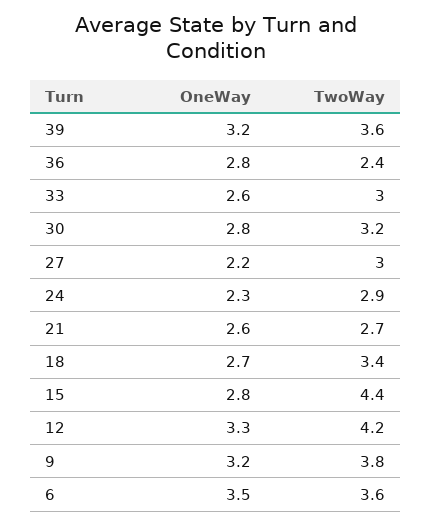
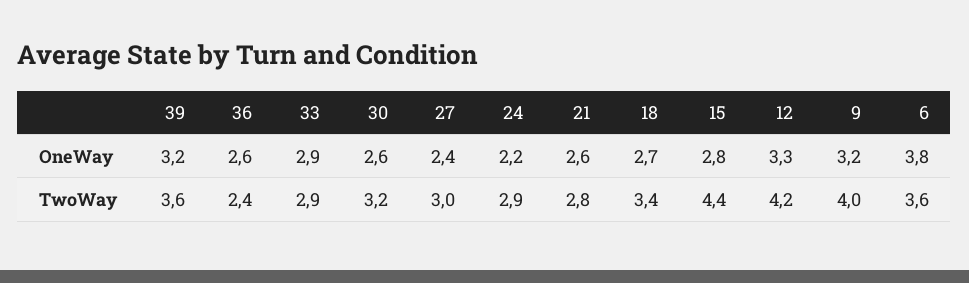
OneWay, 36: 2.8 -> 2.6
OneWay, 33: 2.6 -> 2.9
TwoWay, 33: 3 -> 2.9
OneWay, 30: 2.8 -> 2.6
OneWay, 27: 2.2 -> 2.4
OneWay, 24: 2.3 -> 2.2
TwoWay, 21: 2.7 -> 2.8
TwoWay, 9: 3.8 -> 4
OneWay, 6: 3.5 -> 3.8

